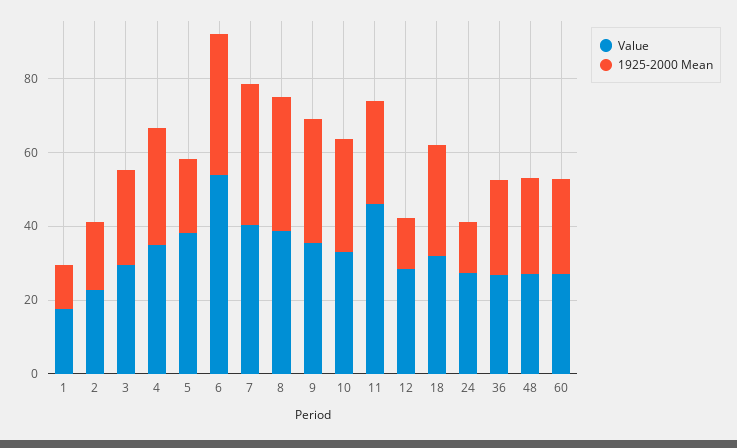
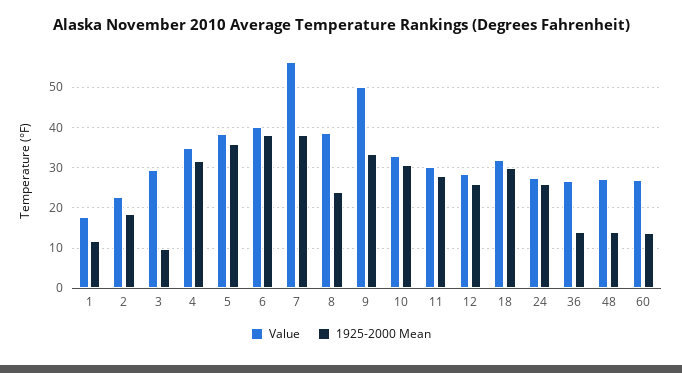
1925-2000 Mean, 3: 25 -> 10
1925-2000 Mean, 5: 20 -> 36
Value, 6: 55 -> 40
Value, 7: 40 -> 56
1925-2000 Mean, 8: 35 -> 24
Value, 9: 35 -> 50
Value, 11: 45 -> 30
1925-2000 Mean, 12: 15 -> 26
1925-2000 Mean, 24: 15 -> 26
1925-2000 Mean, 36: 25 -> 14
1925-2000 Mean, 48: 25 -> 14
1925-2000 Mean, 60: 25 -> 14

